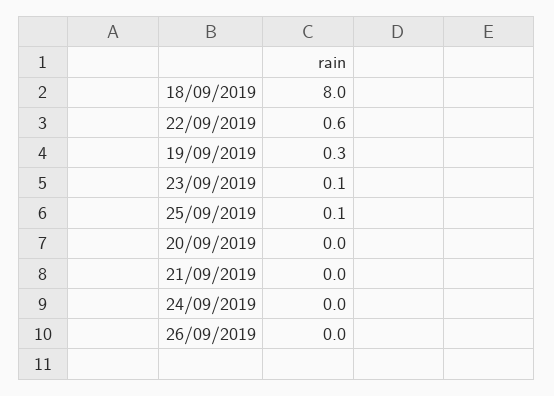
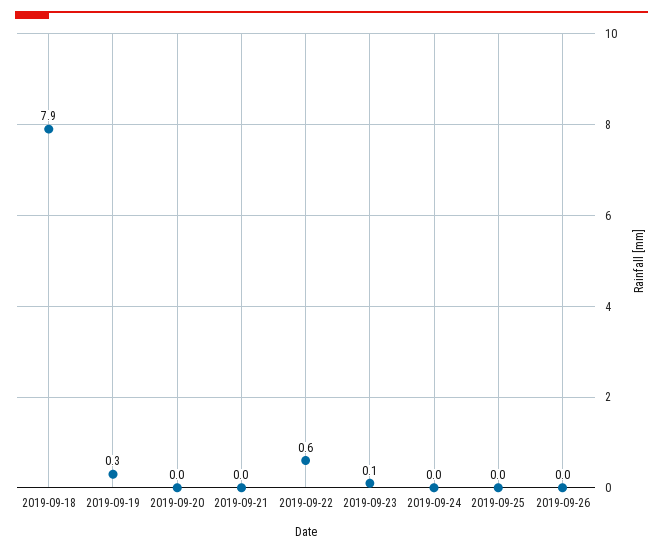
18/09/2019: 8 -> 7.9
25/09/2019: 0.1 -> 0

